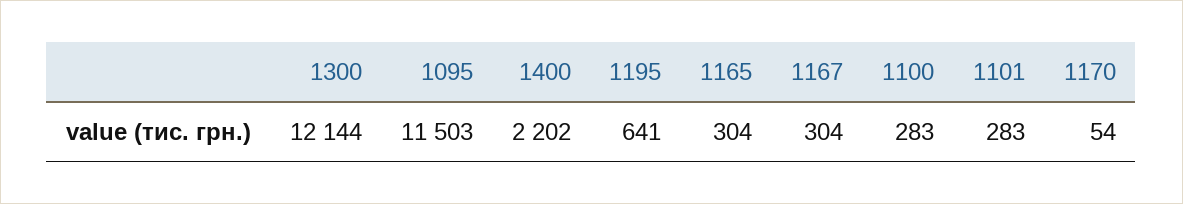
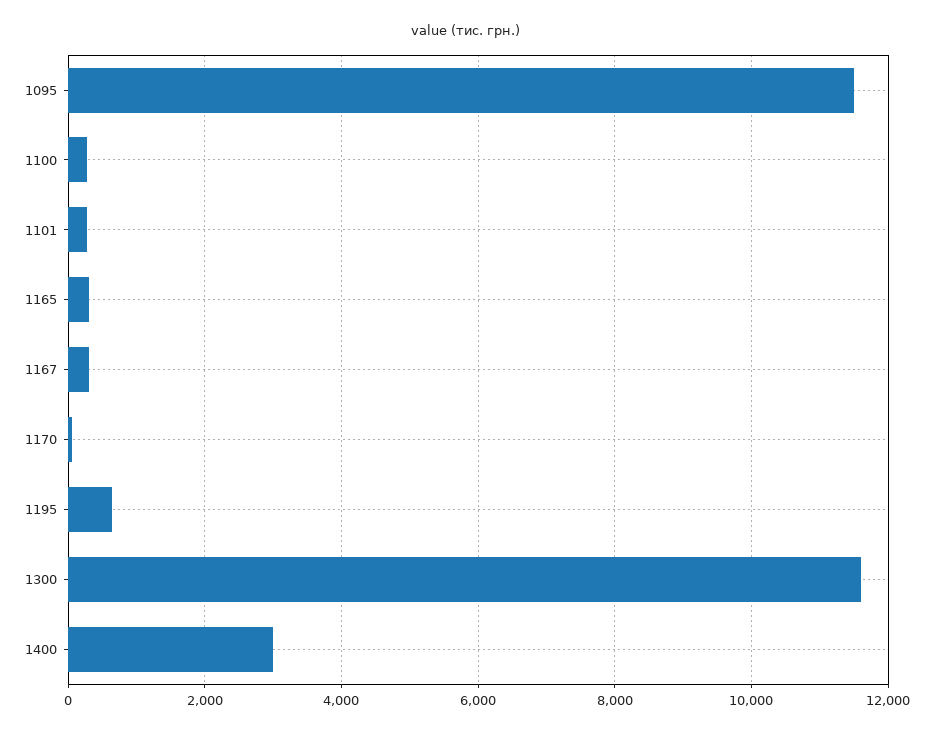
1300: 12144 -> 11600
1400: 2202 -> 3000

